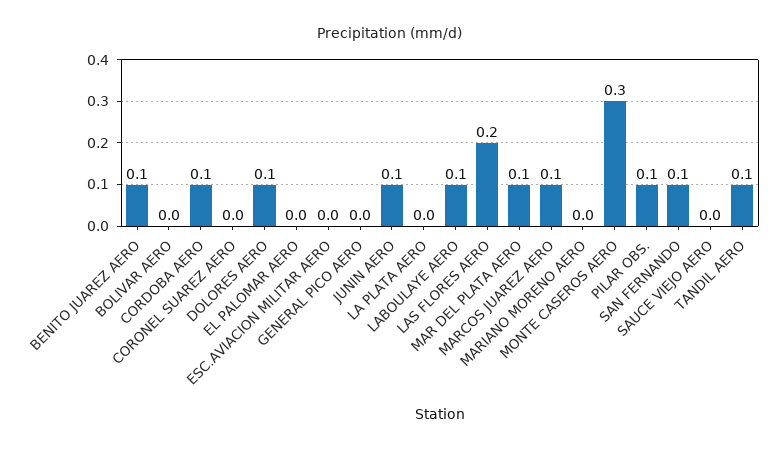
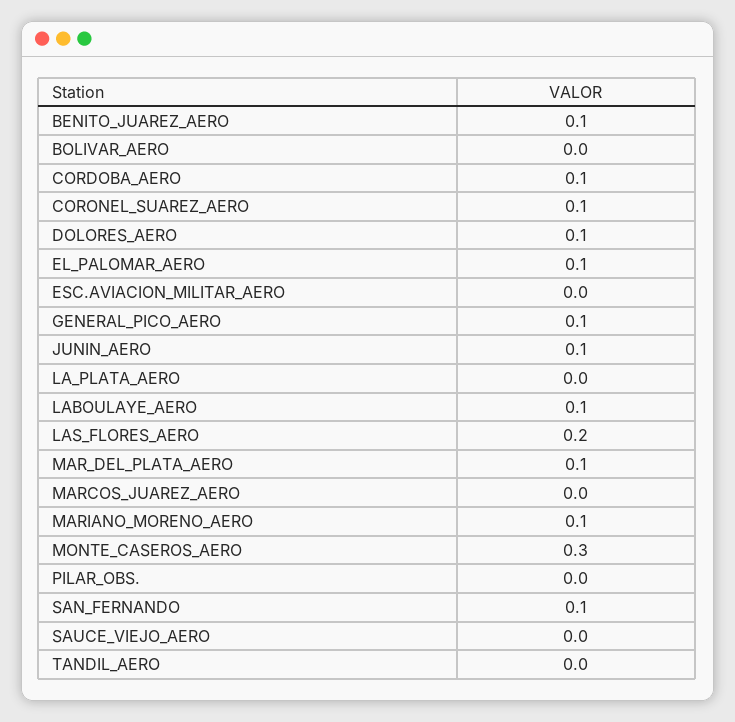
CORONEL SUAREZ AERO: 0 -> 0.1
EL PALOMAR AERO: 0 -> 0.1
GENERAL PICO AERO: 0 -> 0.1
MARCOS JUAREZ AERO: 0.1 -> 0
MARIANO MORENO AERO: 0 -> 0.1
PILAR OBS.: 0.1 -> 0
TANDIL AERO: 0.1 -> 0

